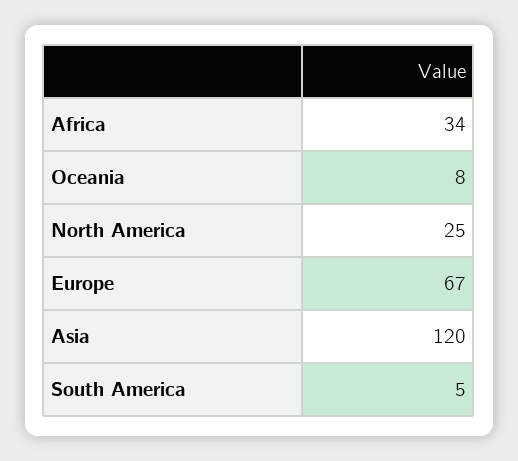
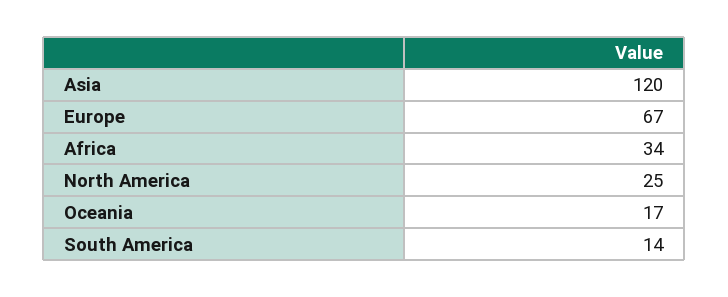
Oceania: 8 -> 17
South America: 5 -> 14

